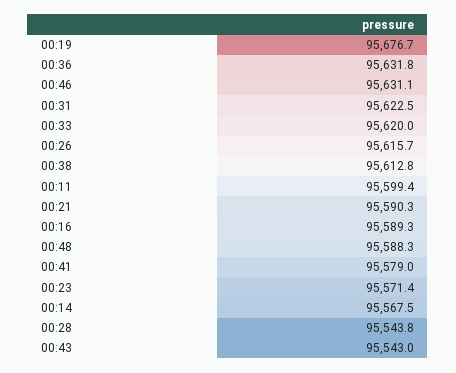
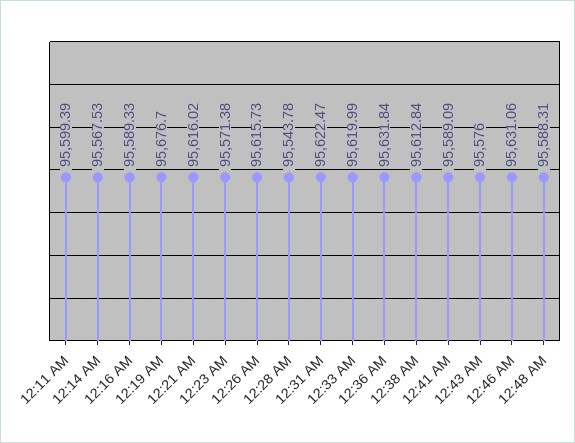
00:21: 95590.3 -> 95616.02
00:41: 95579 -> 95589.09
00:43: 95543 -> 95576

